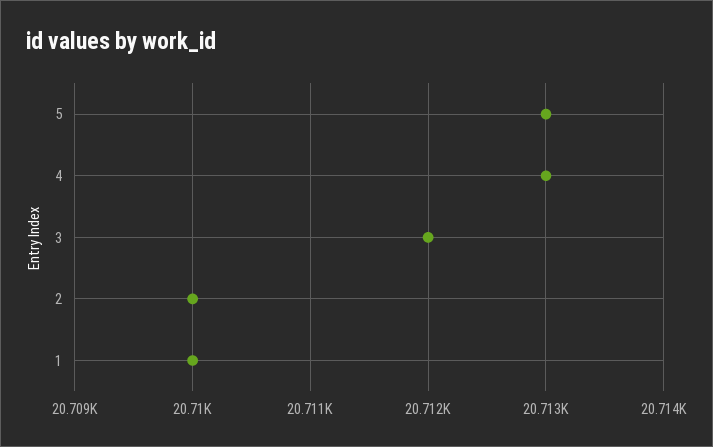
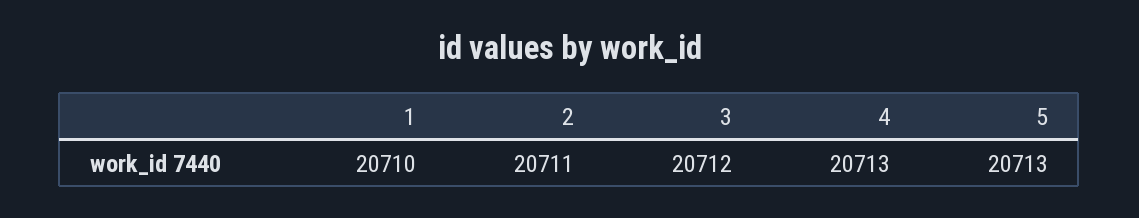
2: 20710 -> 20711

